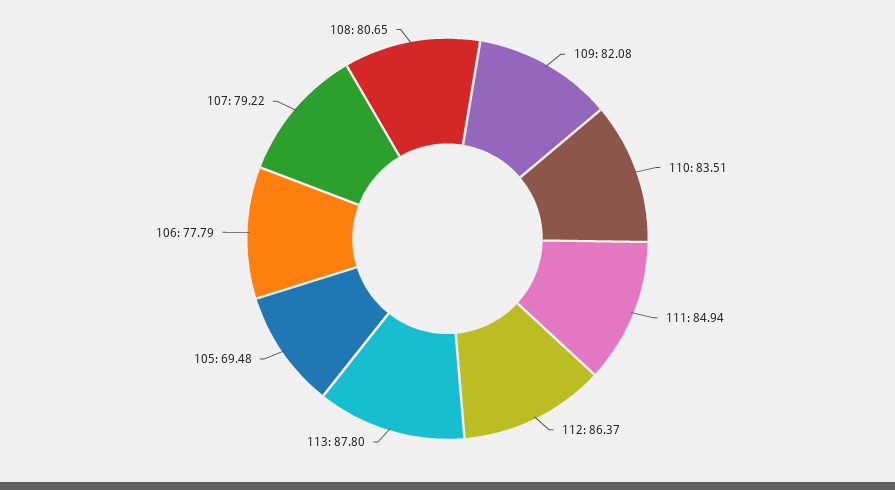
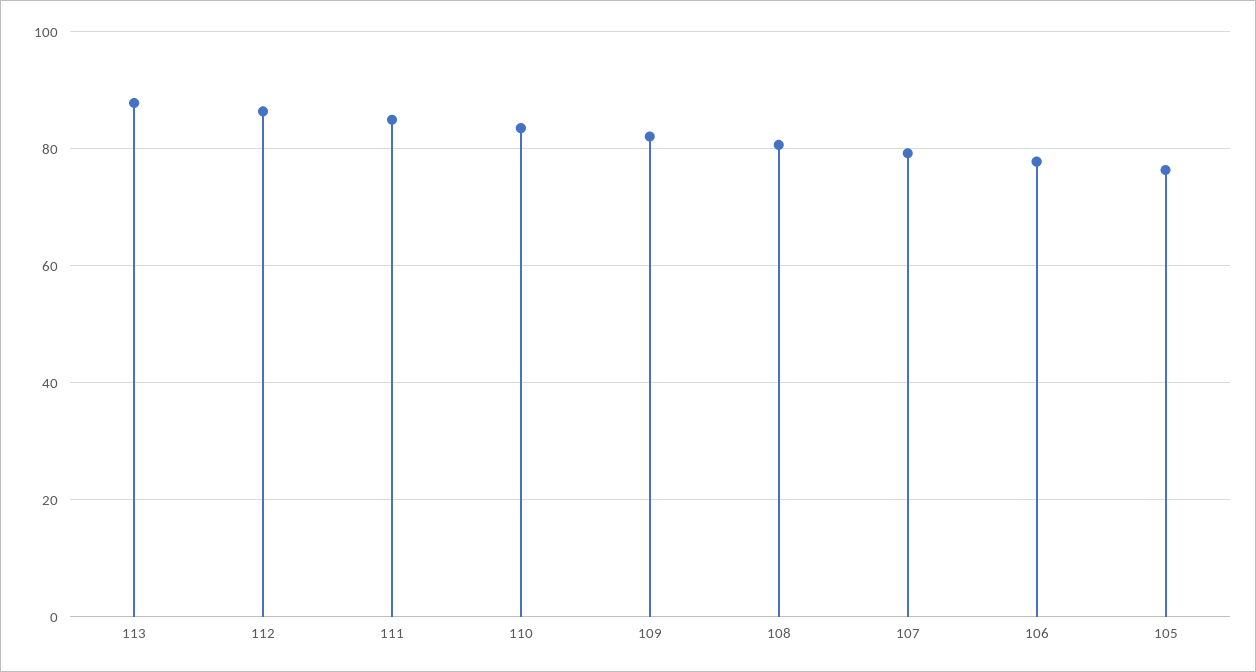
105: 69.48 -> 76

